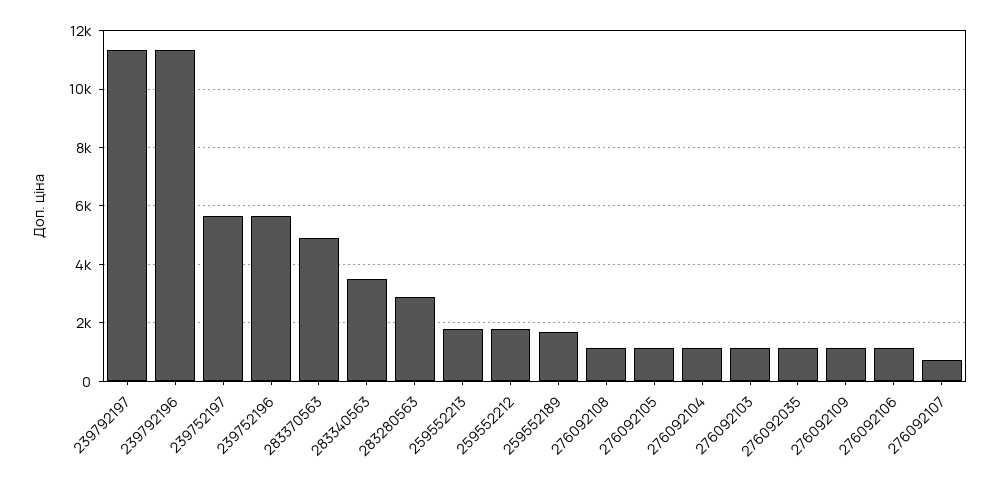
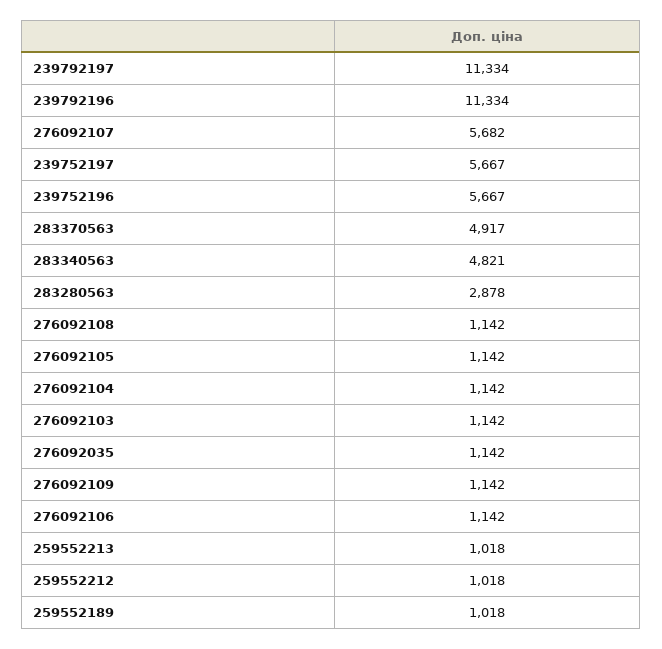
283340563: 3500 -> 4821
259552213: 1750 -> 1018
259552212: 1750 -> 1018
259552189: 1750 -> 1018
276092107: 750 -> 5682

